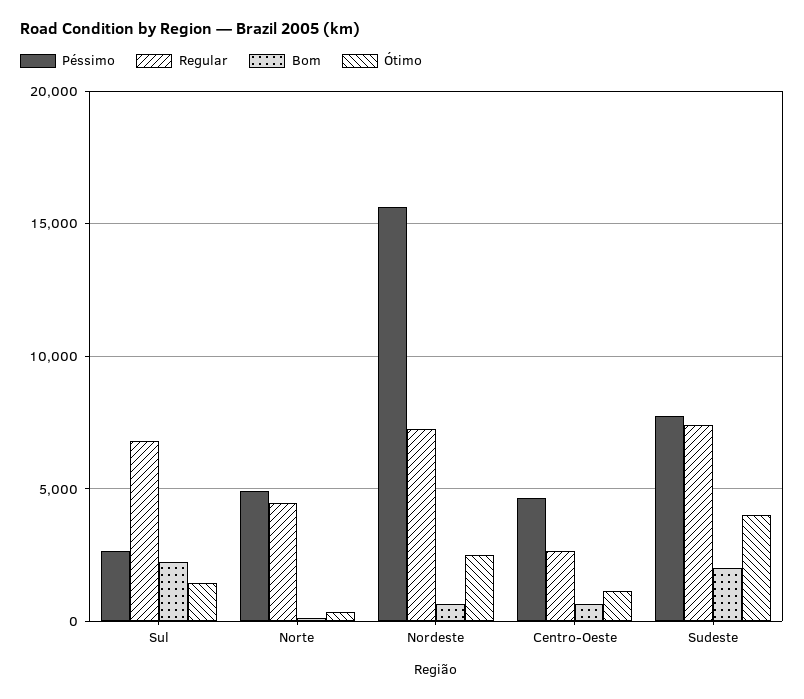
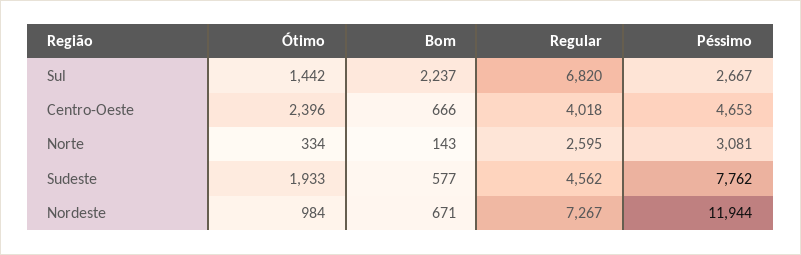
Péssimo, Norte: 5000 -> 3081
Regular, Norte: 4500 -> 2595
Péssimo, Nordeste: 15500 -> 11944
Ótimo, Nordeste: 2500 -> 984
Regular, Centro-Oeste: 2500 -> 4018
Ótimo, Centro-Oeste: 1000 -> 2396
Regular, Sudeste: 7500 -> 4562
Bom, Sudeste: 2000 -> 577
Ótimo, Sudeste: 4000 -> 1933

